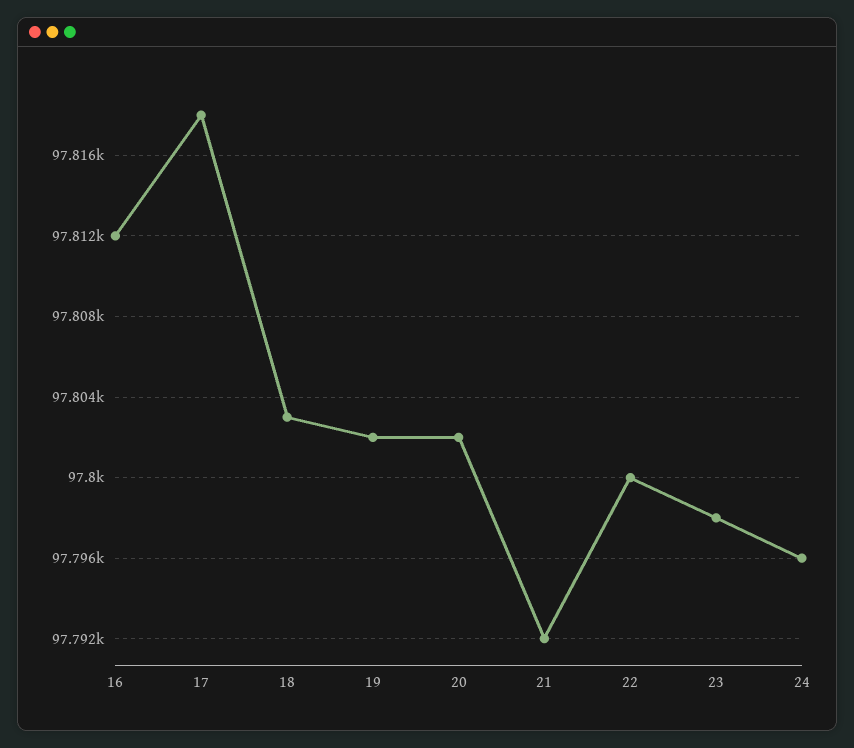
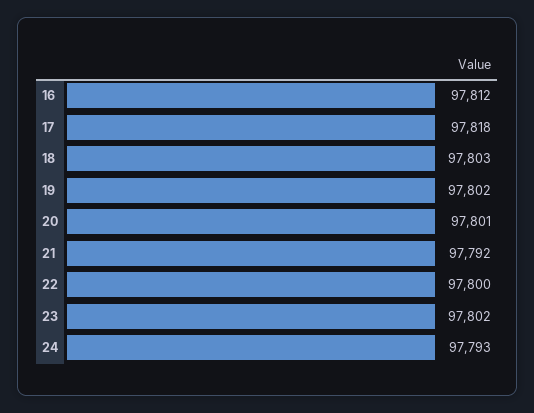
20: 97802 -> 97801
23: 97798 -> 97802
24: 97796 -> 97793

